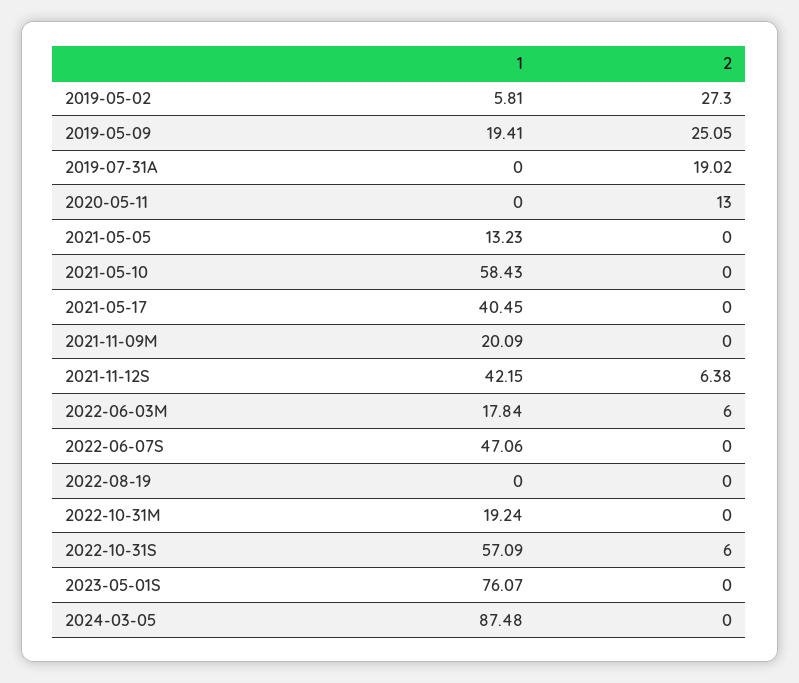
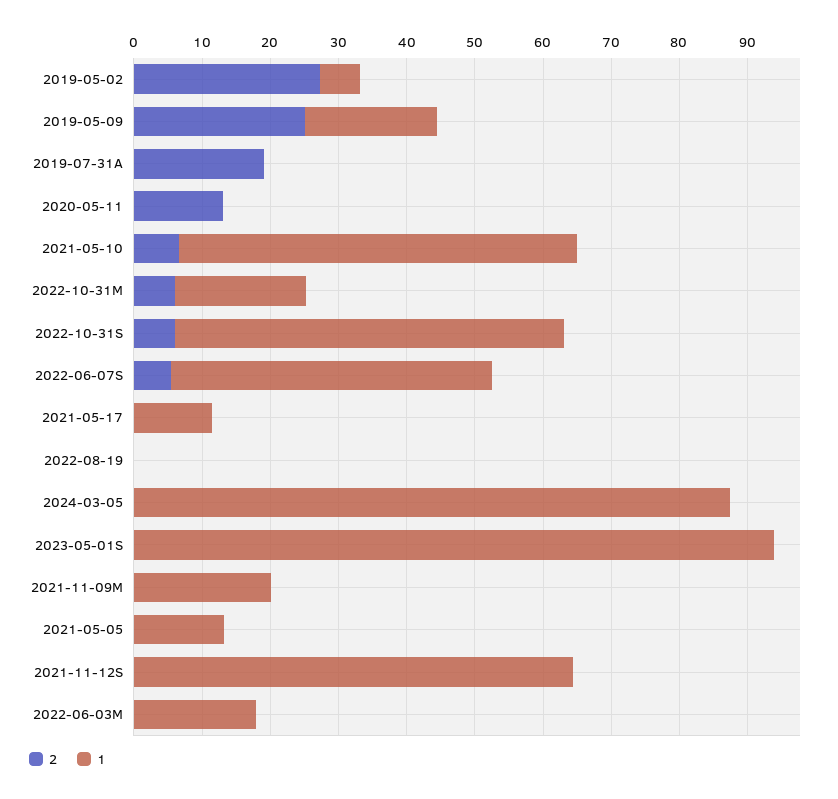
2, 2021-05-10: 0 -> 6
1, 2021-05-17: 40.45 -> 12
1, 2021-11-12S: 42.15 -> 64
2, 2021-11-12S: 6.38 -> 0
2, 2022-06-03M: 6 -> 0
2, 2022-06-07S: 0 -> 6
2, 2022-10-31M: 0 -> 6
1, 2023-05-01S: 76.07 -> 94

